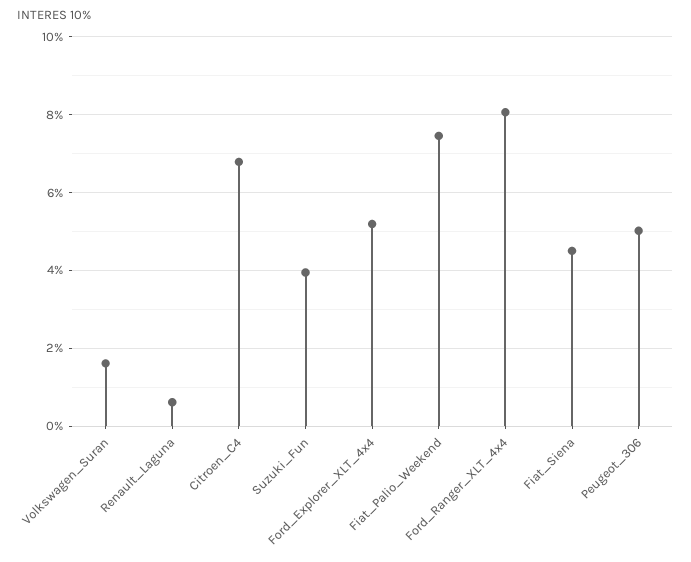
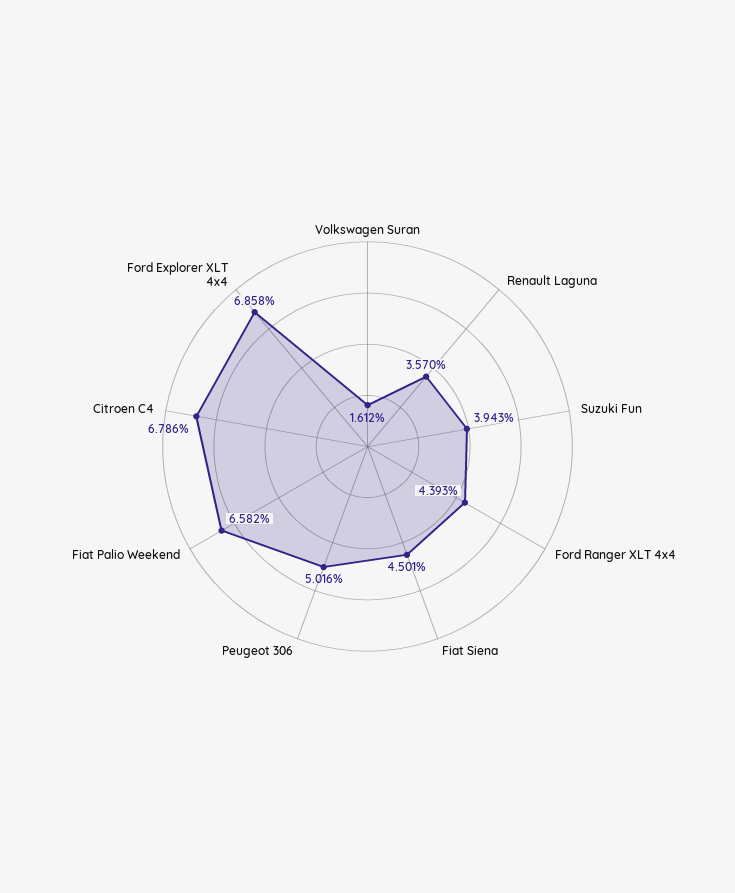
Renault_Laguna: 0.6 -> 3.57
Ford_Explorer_XLT_4x4: 5.2 -> 6.858
Fiat_Palio_Weekend: 7.4 -> 6.582
Ford_Ranger_XLT_4x4: 8 -> 4.393

